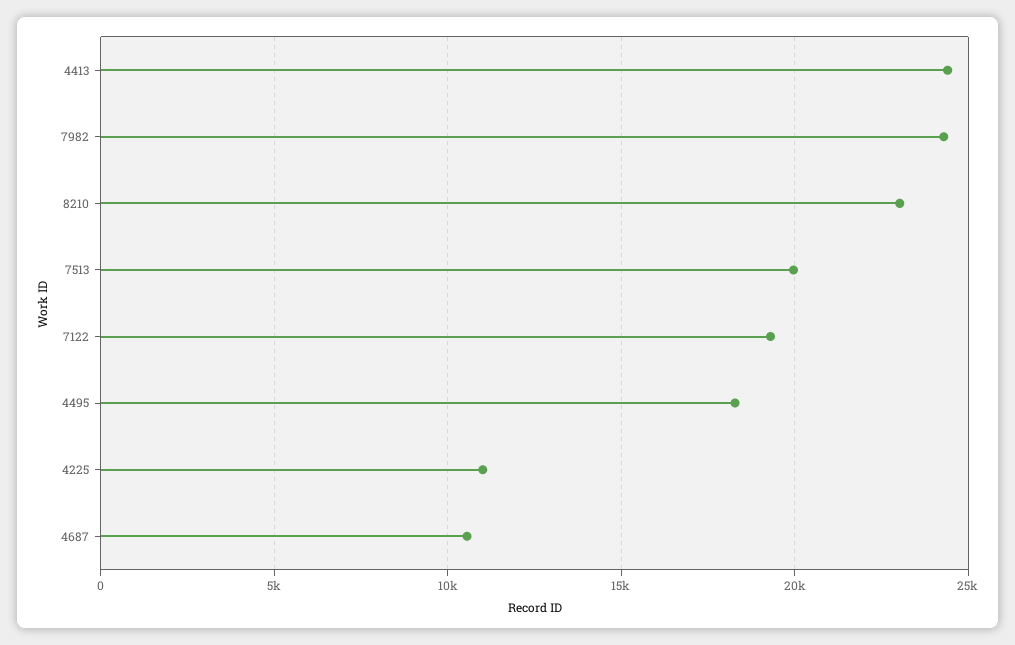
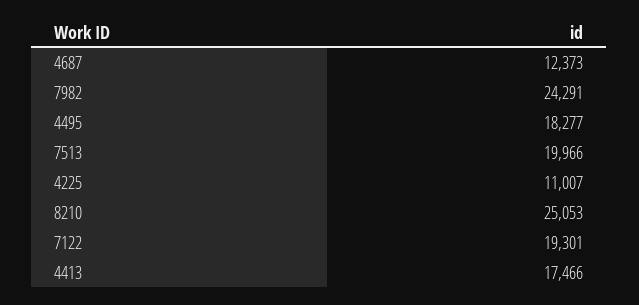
4413: 24500 -> 17466
8210: 23000 -> 25053
4687: 10500 -> 12373

